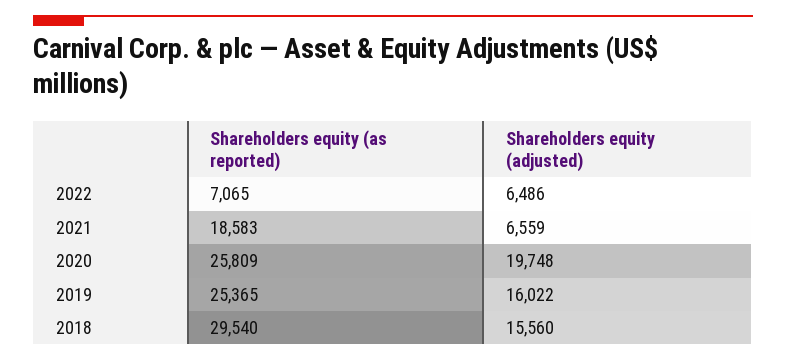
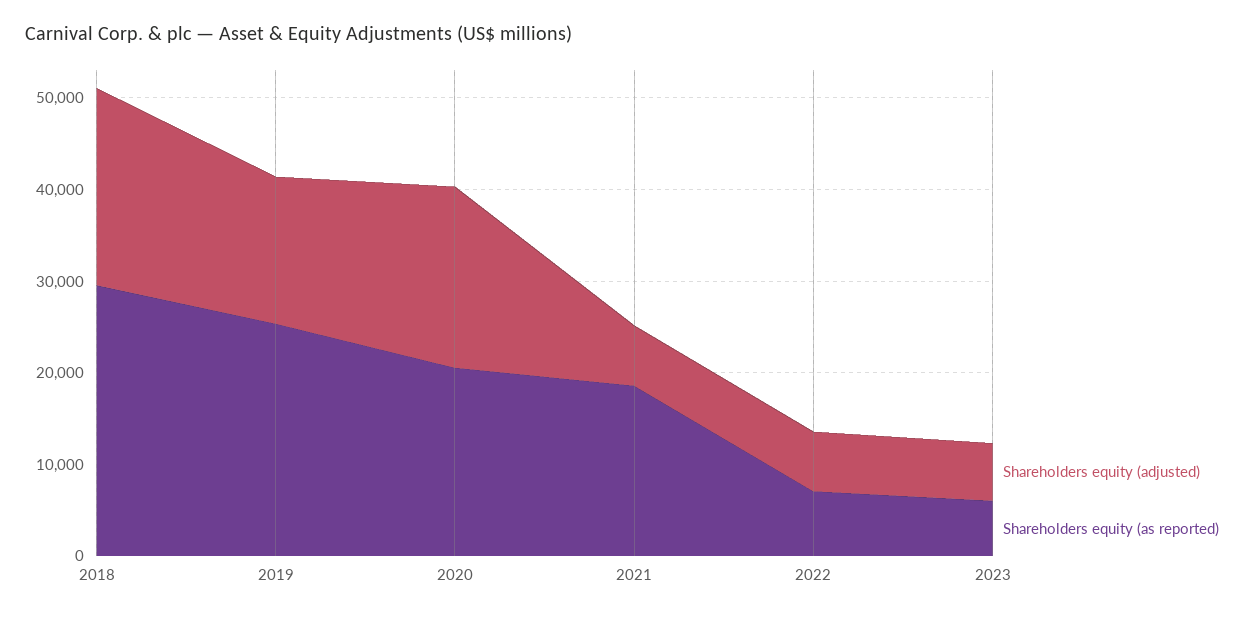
Shareholders equity (as reported), 2020: 25809 -> 20000
Shareholders equity (adjusted), 2018: 15560 -> 22000
Shareholders equity (adjusted), 2023: none -> 6000
Shareholders equity (as reported), 2023: none -> 6000

